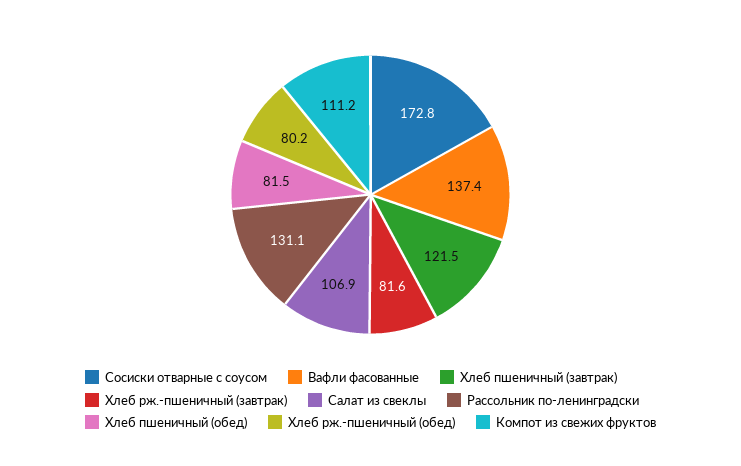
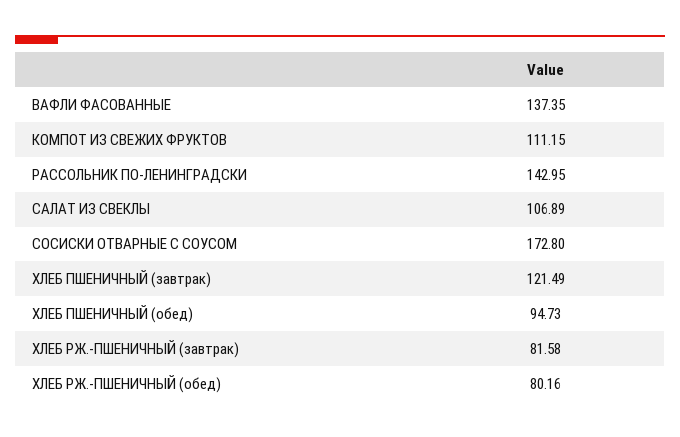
Рассольник по-ленинградски: 131.1 -> 142.95
Хлеб пшеничный (обед): 81.5 -> 94.73

